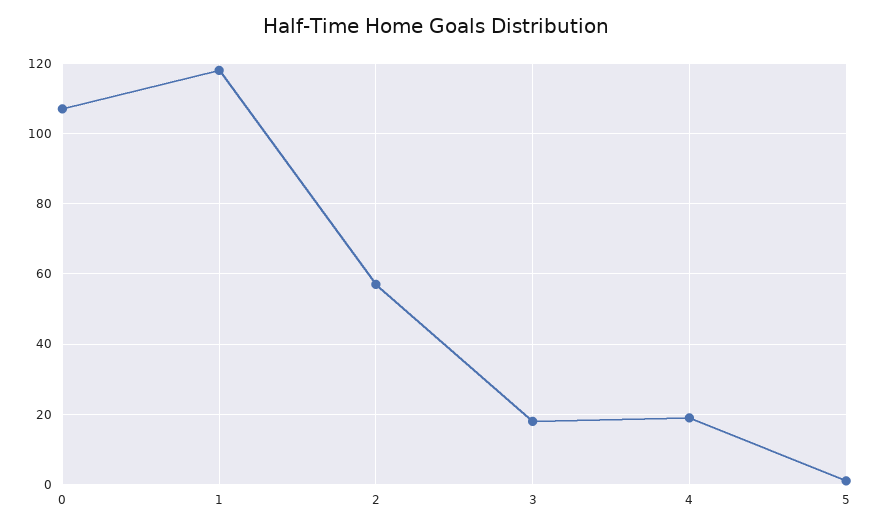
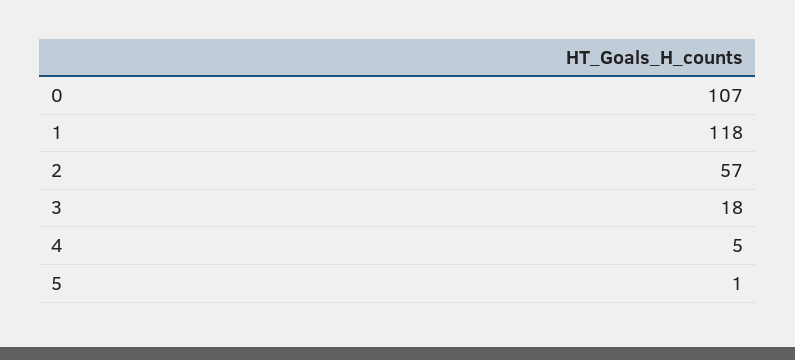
4: 20 -> 5

